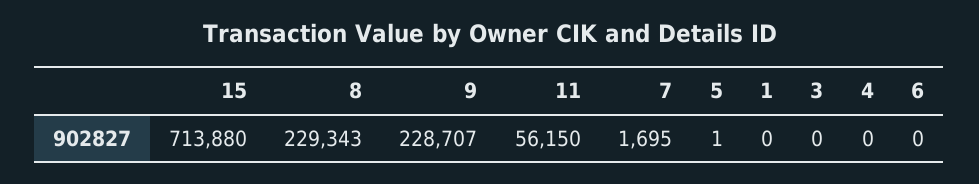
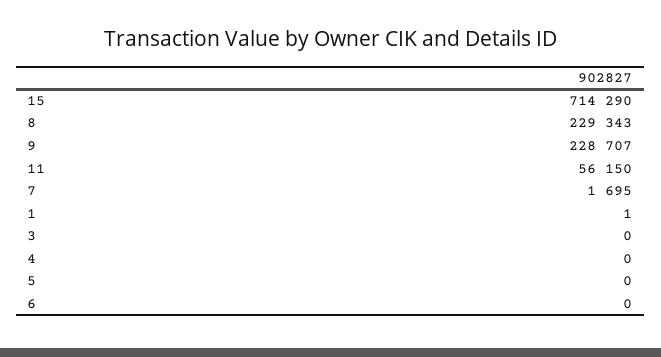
15: 713880 -> 714290
5: 1 -> 0
1: 0 -> 1

